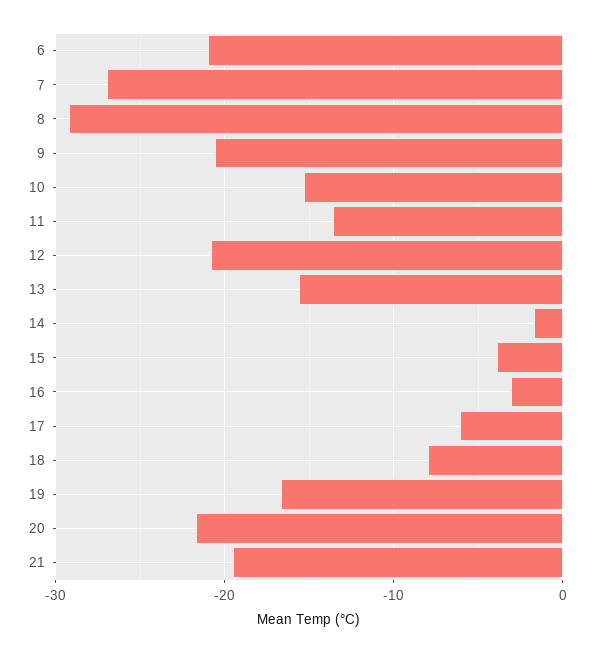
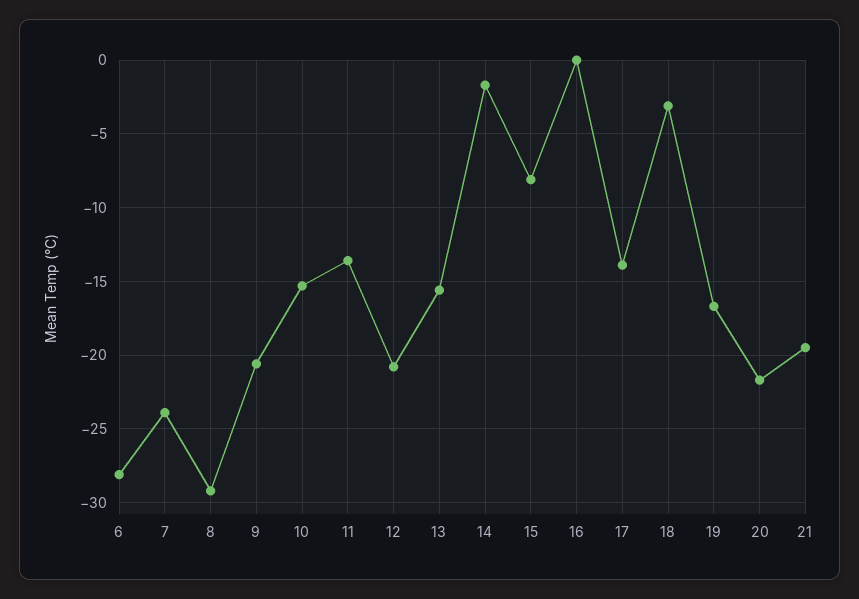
6: -21 -> -28
7: -27 -> -24
15: -4 -> -8
16: -3 -> 0
17: -6 -> -14
18: -8 -> -3

